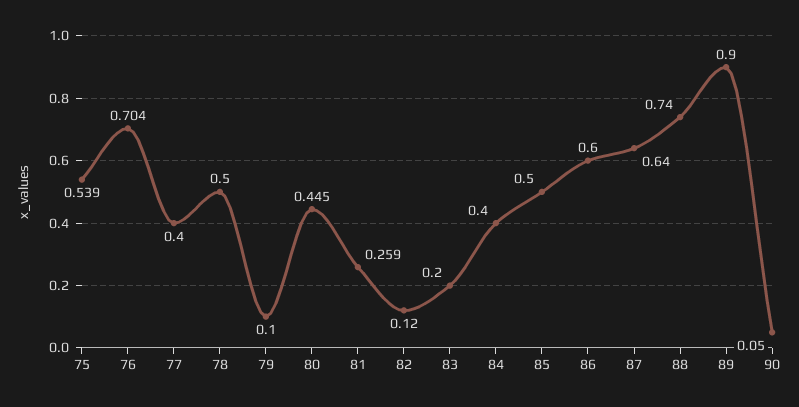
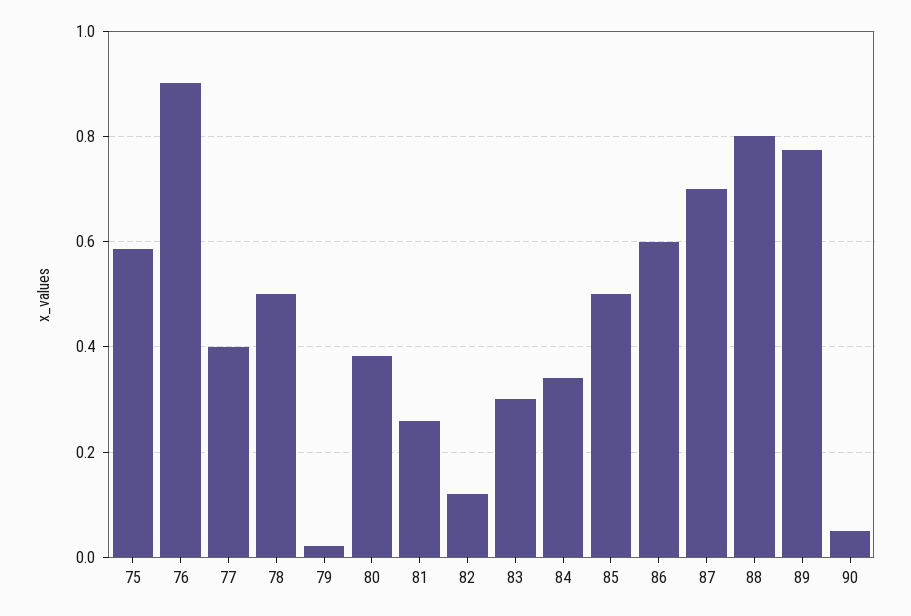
75: 0.539 -> 0.58
76: 0.704 -> 0.9
79: 0.1 -> 0.02
80: 0.445 -> 0.38
83: 0.2 -> 0.3
84: 0.4 -> 0.34
87: 0.64 -> 0.7
88: 0.74 -> 0.8
89: 0.9 -> 0.78

